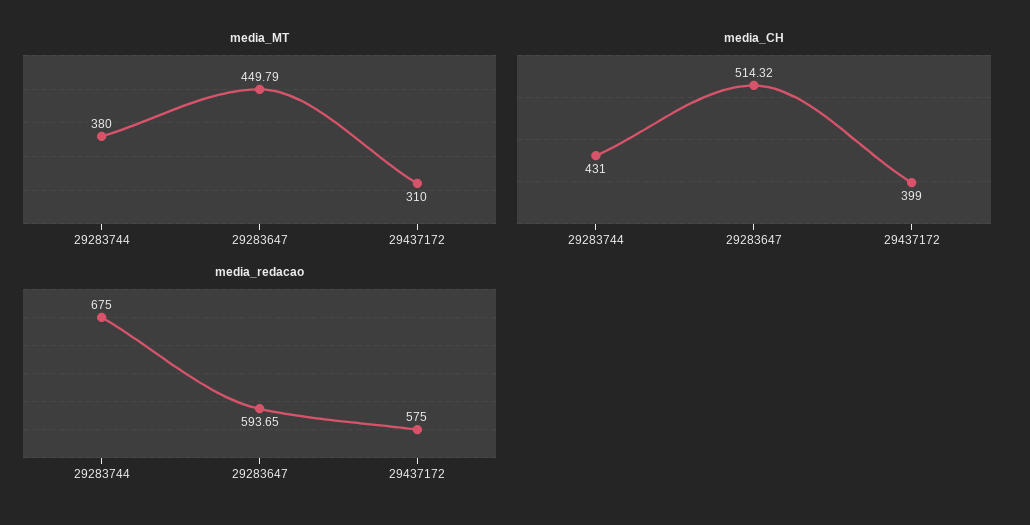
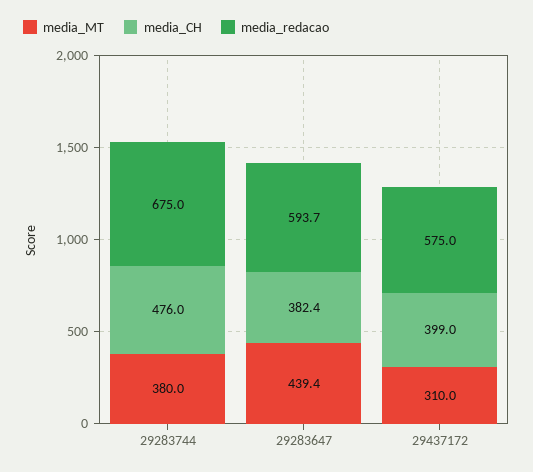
media_MT, 29283647: 449.79 -> 439.4
media_CH, 29283744: 431 -> 476
media_CH, 29283647: 514.32 -> 382.4

